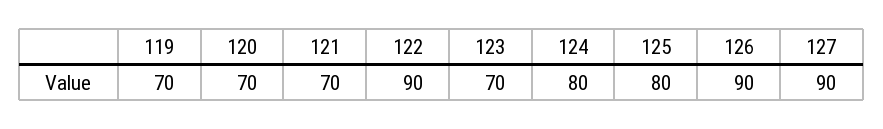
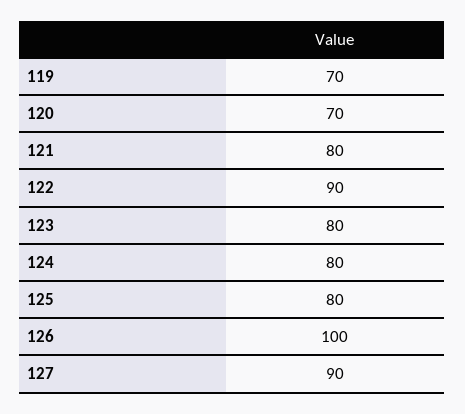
121: 70 -> 80
123: 70 -> 80
126: 90 -> 100

